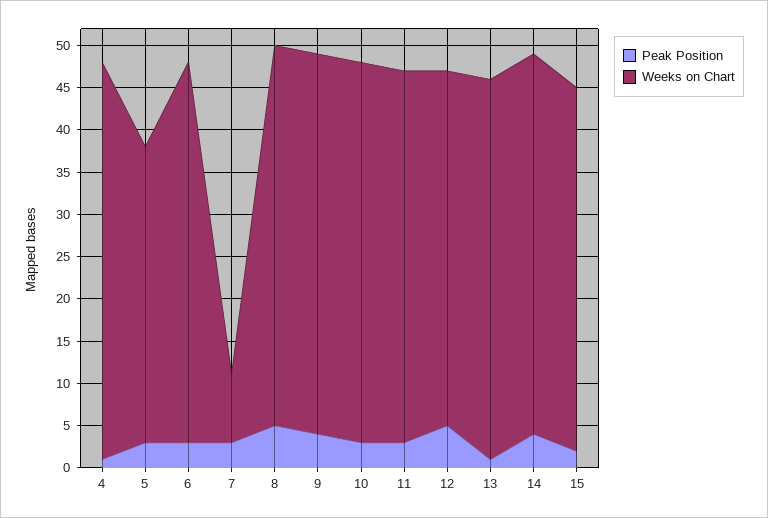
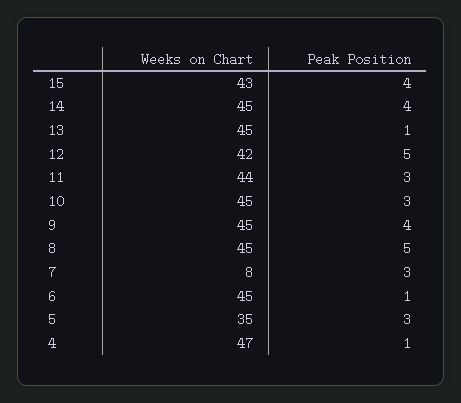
Peak Position, 6: 3 -> 1
Peak Position, 15: 2 -> 4

